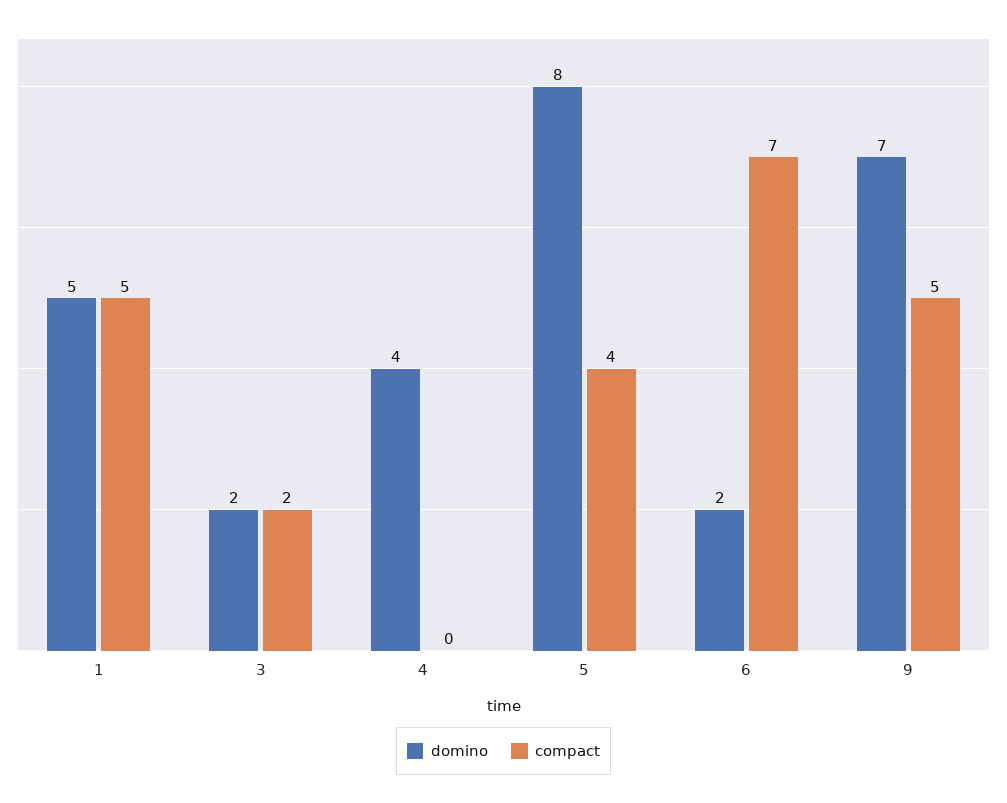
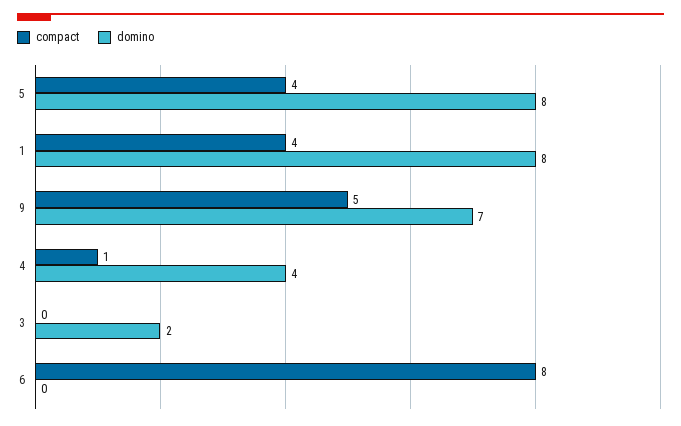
domino, 1: 5 -> 8
compact, 1: 5 -> 4
compact, 3: 2 -> 0
compact, 4: 0 -> 1
domino, 6: 2 -> 0
compact, 6: 7 -> 8

